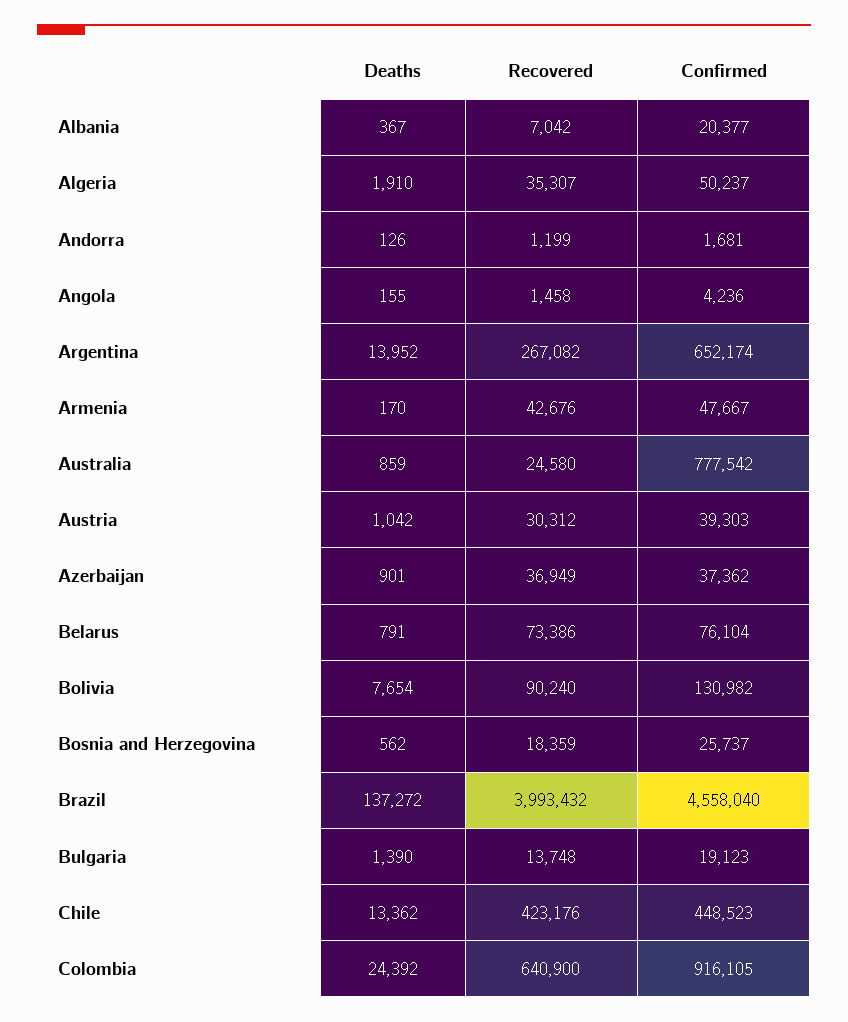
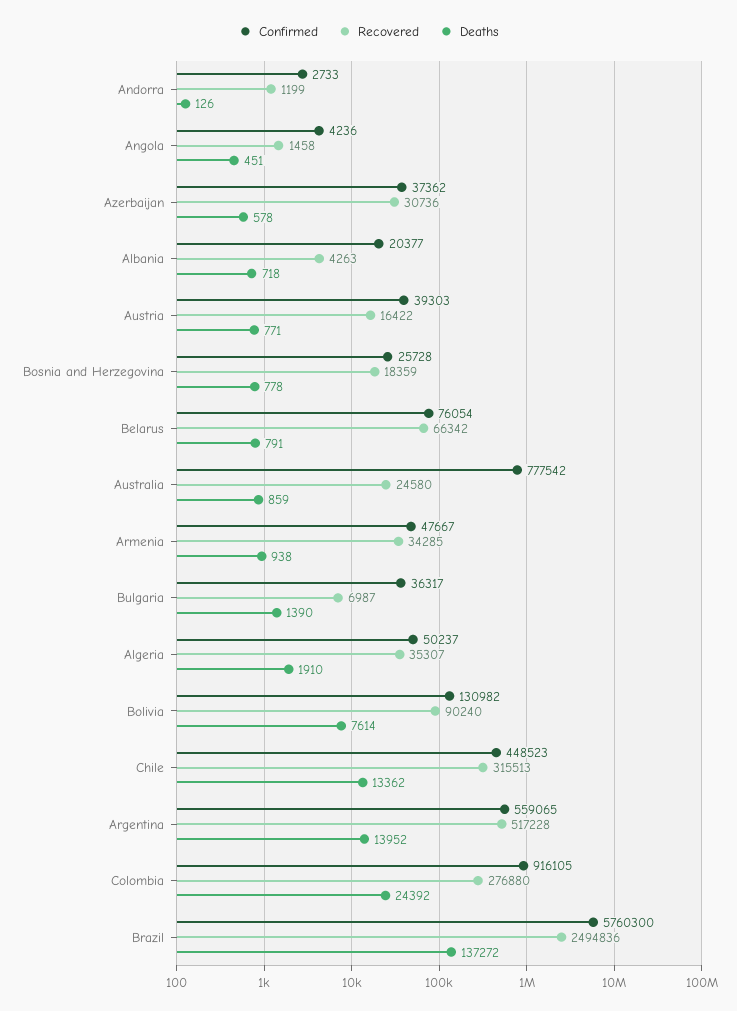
Deaths, Albania: 367 -> 718
Recovered, Albania: 7042 -> 4263
Confirmed, Andorra: 1681 -> 2733
Deaths, Angola: 155 -> 451
Recovered, Argentina: 267082 -> 517228
Confirmed, Argentina: 652174 -> 559065
Deaths, Armenia: 170 -> 938
Recovered, Armenia: 42676 -> 34285
Deaths, Austria: 1042 -> 771
Recovered, Austria: 30312 -> 16422
Deaths, Azerbaijan: 901 -> 578
Recovered, Azerbaijan: 36949 -> 30736
Recovered, Belarus: 73386 -> 66342
Confirmed, Belarus: 76104 -> 76054
Deaths, Bolivia: 7654 -> 7614
Deaths, Bosnia and Herzegovina: 562 -> 778
Confirmed, Bosnia and Herzegovina: 25737 -> 25728
Recovered, Brazil: 3993432 -> 2494836
Confirmed, Brazil: 4558040 -> 5760300
Recovered, Bulgaria: 13748 -> 6987
Confirmed, Bulgaria: 19123 -> 36317
Recovered, Chile: 423176 -> 315513
Recovered, Colombia: 640900 -> 276880

